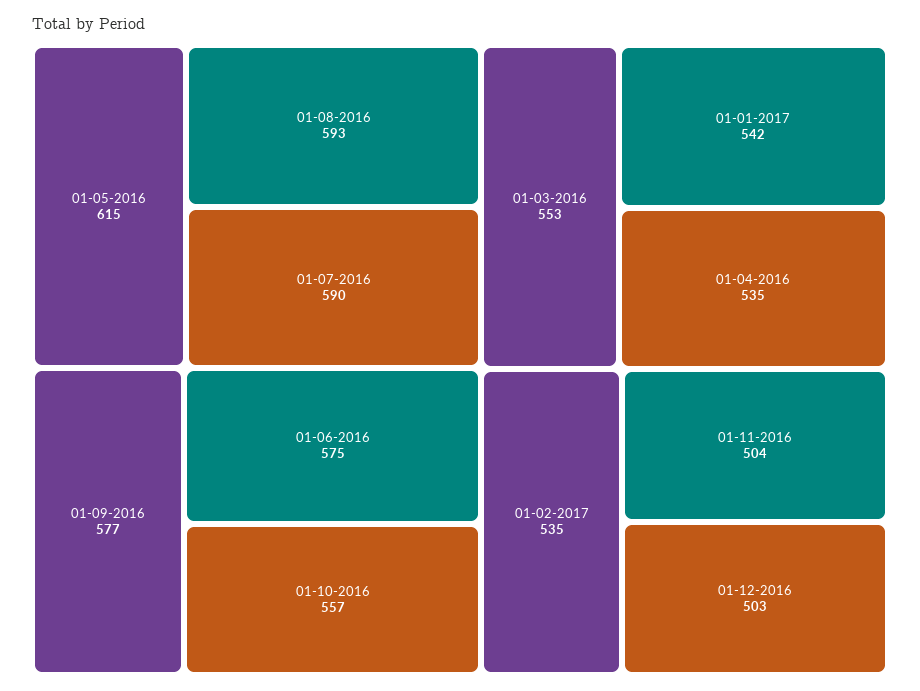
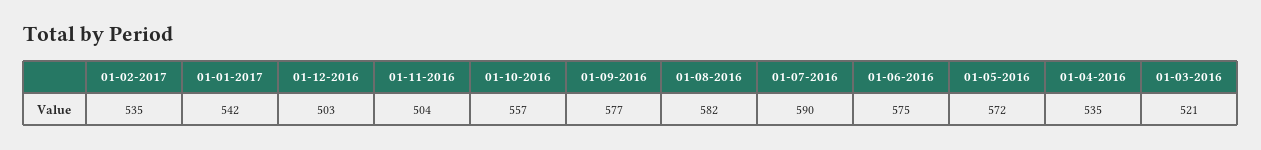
01-05-2016: 615 -> 572
01-08-2016: 593 -> 582
01-03-2016: 553 -> 521

